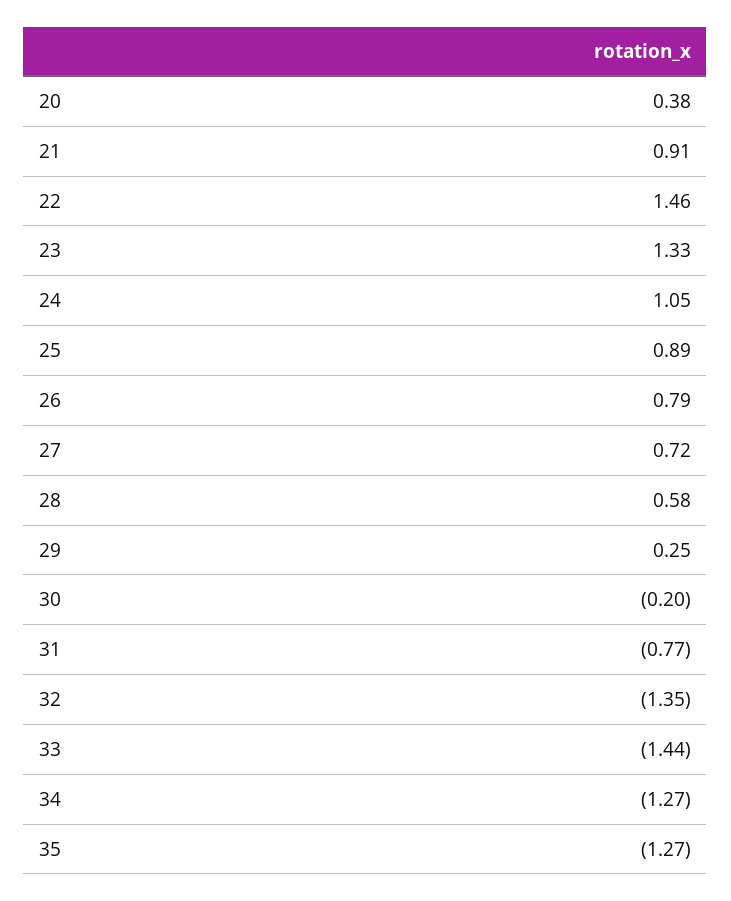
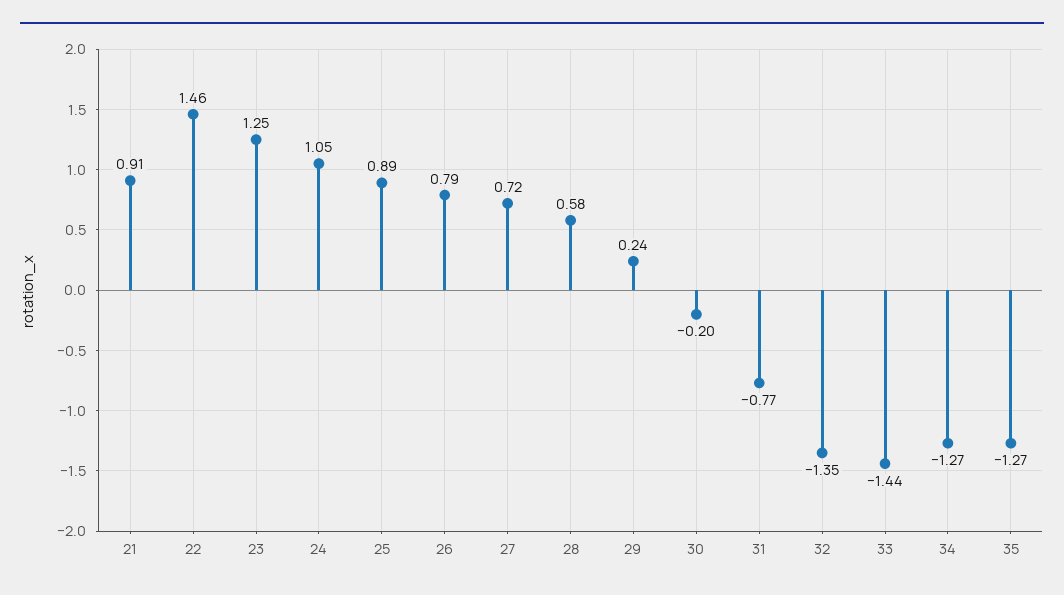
20: 0.38 -> none
23: 1.33 -> 1.25
29: 0.25 -> 0.24

